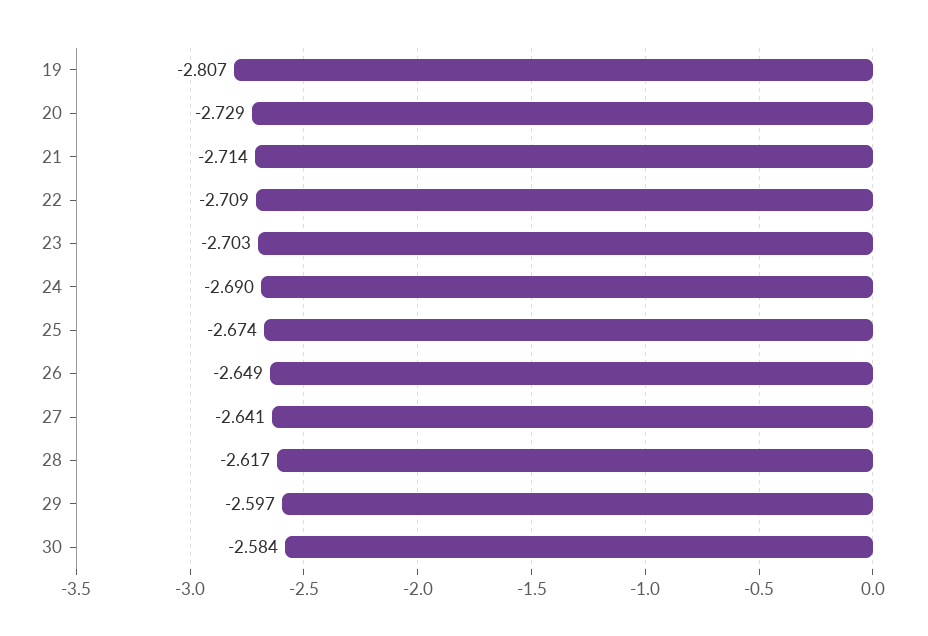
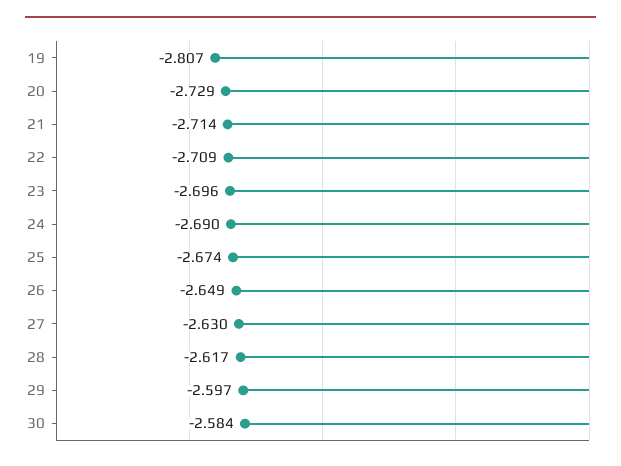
23: -2.703 -> -2.696
27: -2.641 -> -2.63

